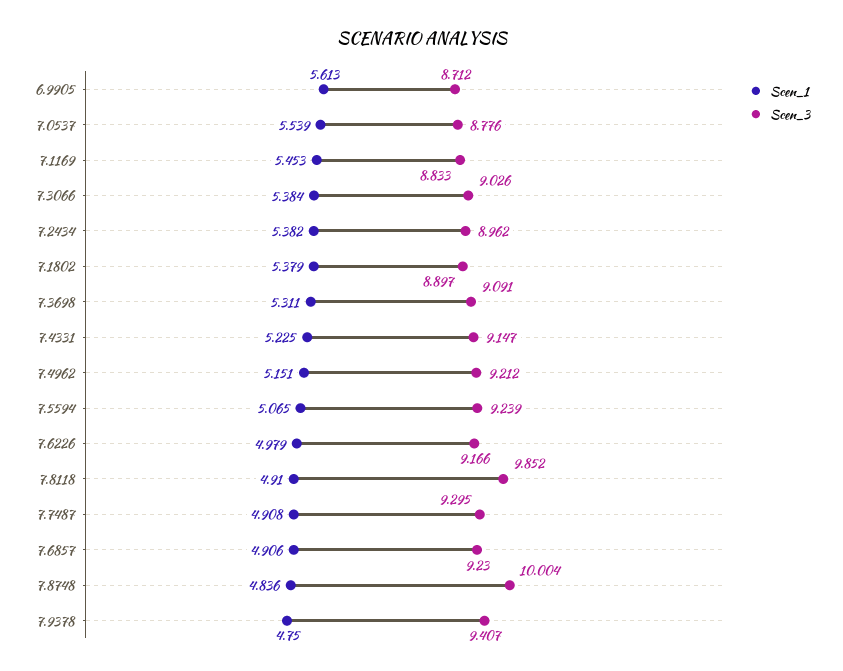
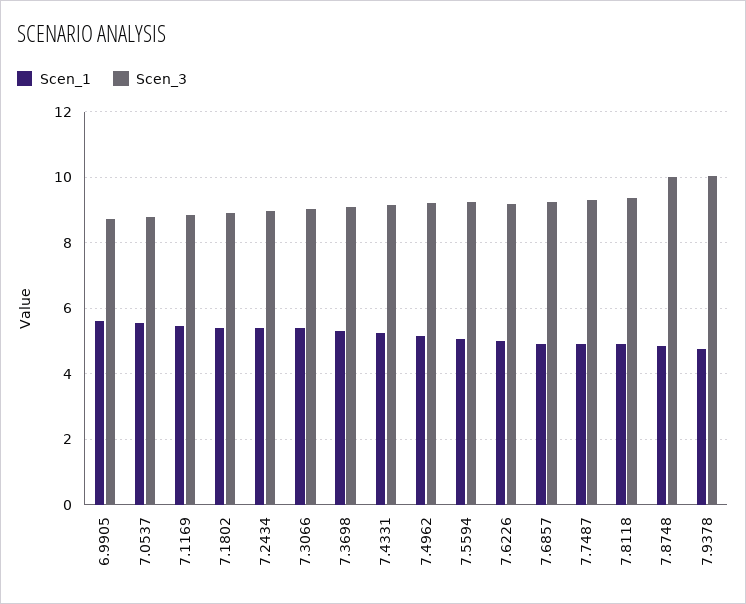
Scen_3, 7.8118: 9.852 -> 9.4
Scen_3, 7.9378: 9.407 -> 10

